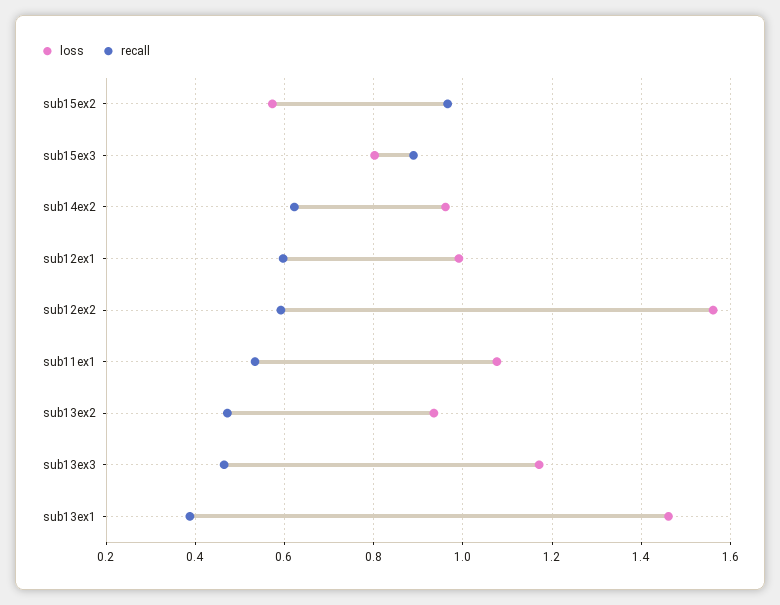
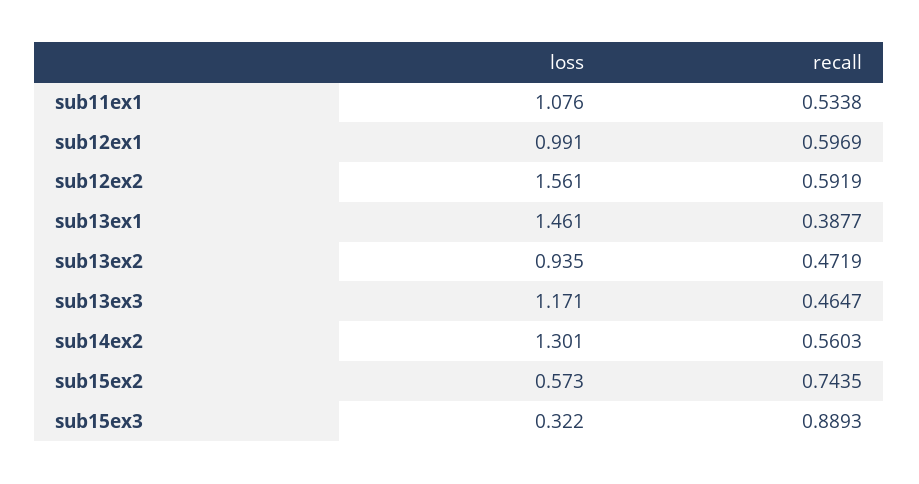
recall, sub15ex2: 0.96 -> 0.7435
loss, sub15ex3: 0.8 -> 0.322
loss, sub14ex2: 0.96 -> 1.301
recall, sub14ex2: 0.62 -> 0.5603

